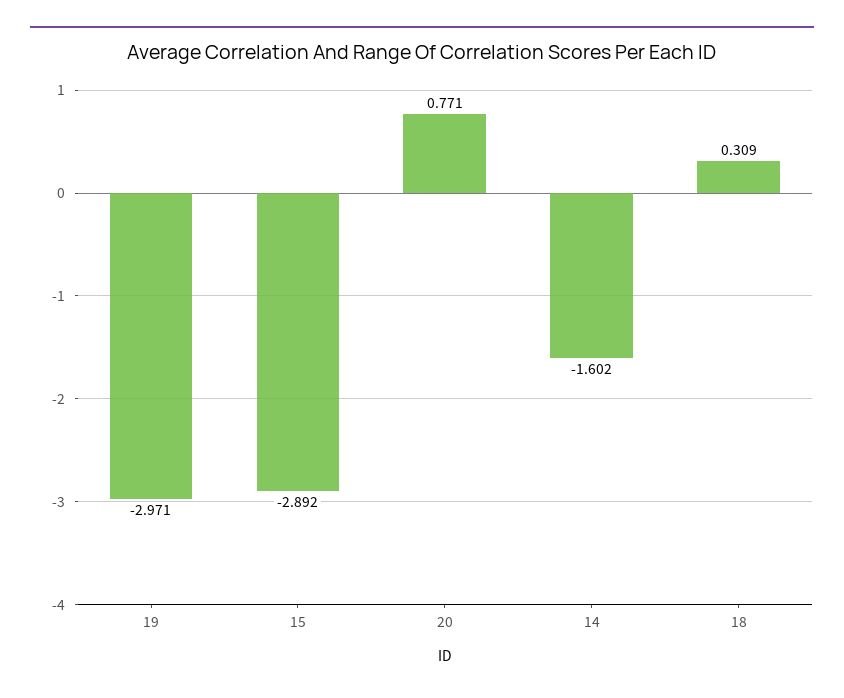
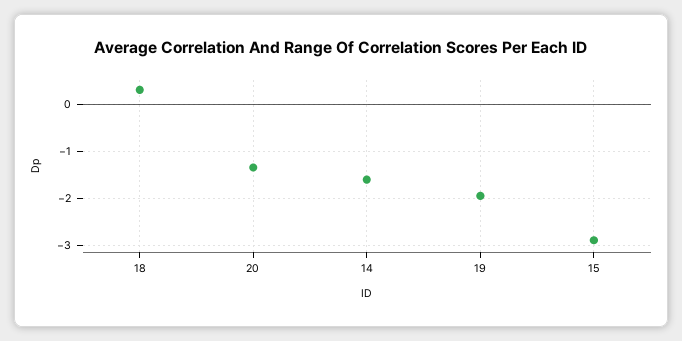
19: -2.971 -> -2
20: 0.771 -> -1.4

